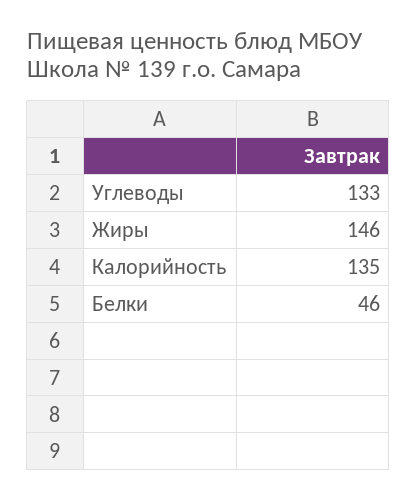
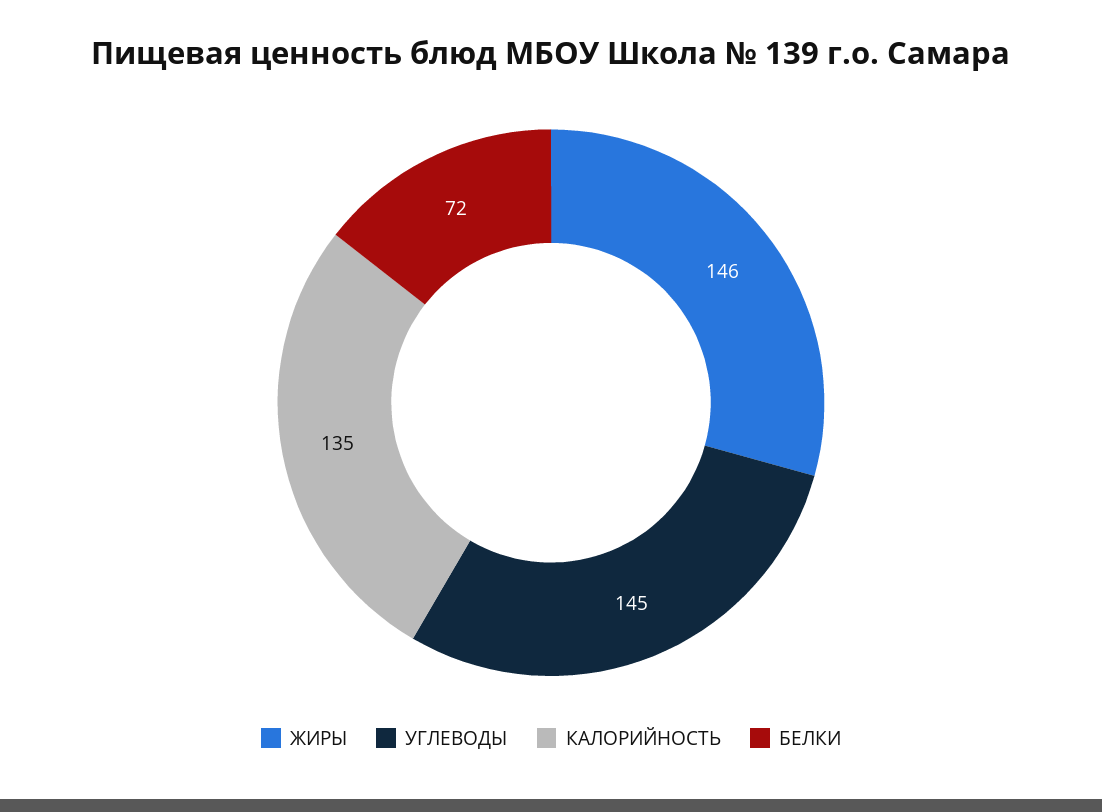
Углеводы: 133 -> 145
Белки: 46 -> 72

